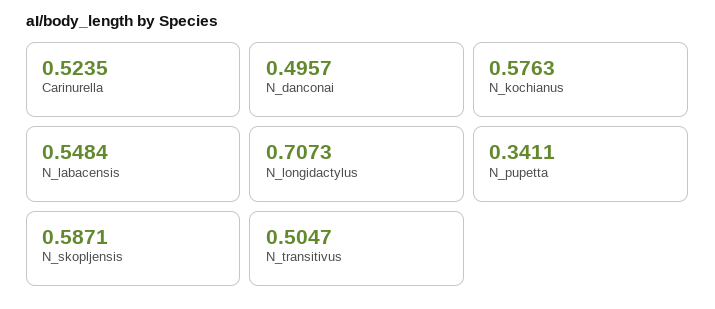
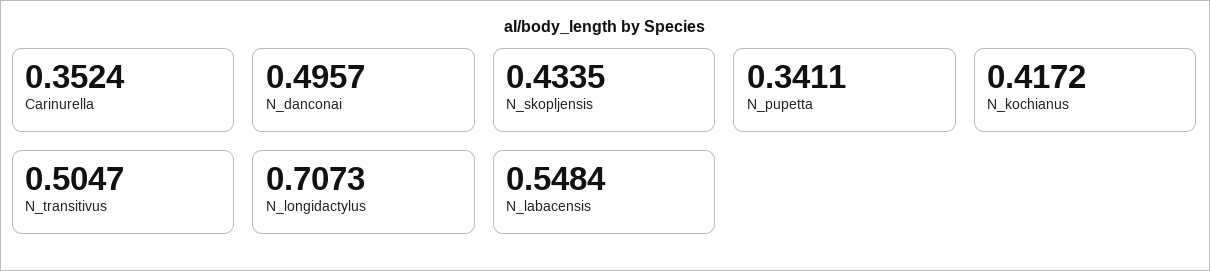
Carinurella: 0.5235 -> 0.3524
N_kochianus: 0.5763 -> 0.4172
N_skopljensis: 0.5871 -> 0.4335

